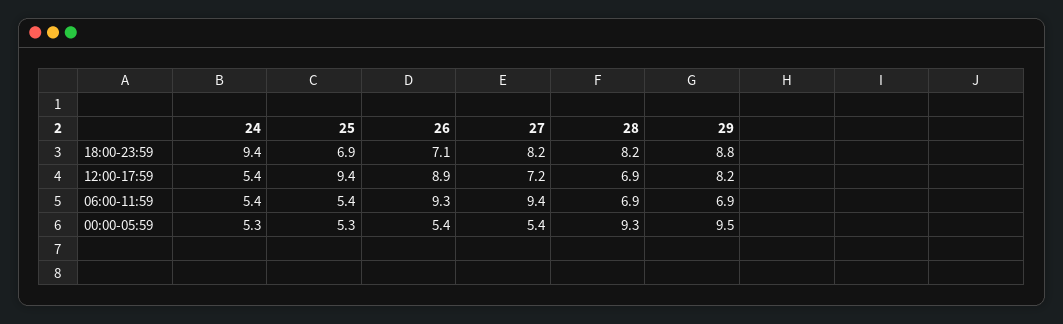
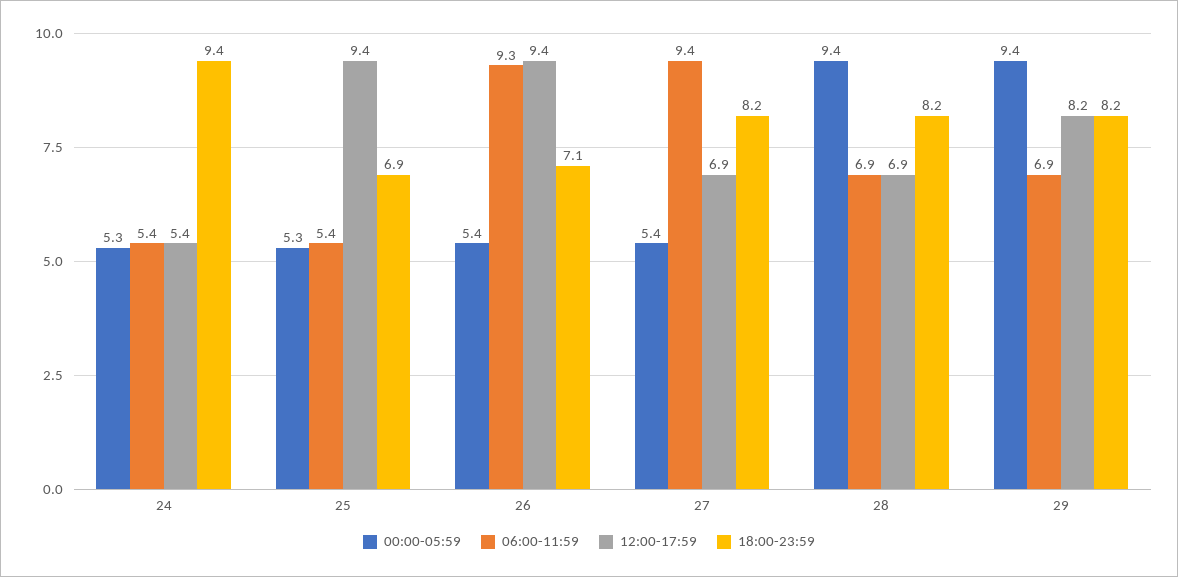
18:00-23:59, 29: 8.8 -> 8.2
12:00-17:59, 26: 8.9 -> 9.4
12:00-17:59, 27: 7.2 -> 6.9
00:00-05:59, 28: 9.3 -> 9.4
00:00-05:59, 29: 9.5 -> 9.4

